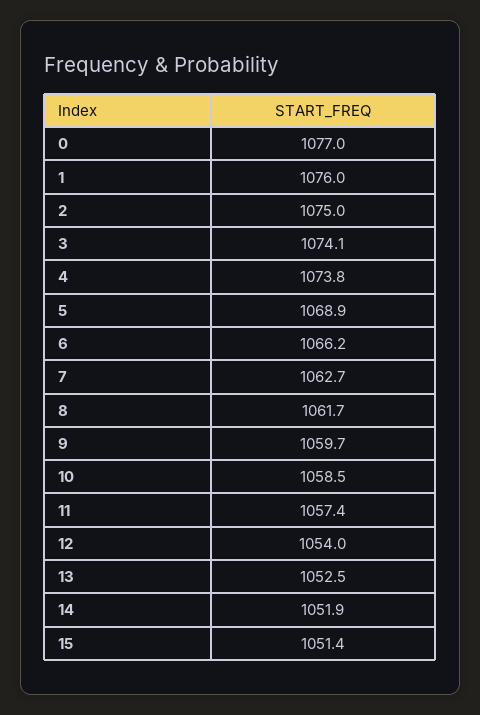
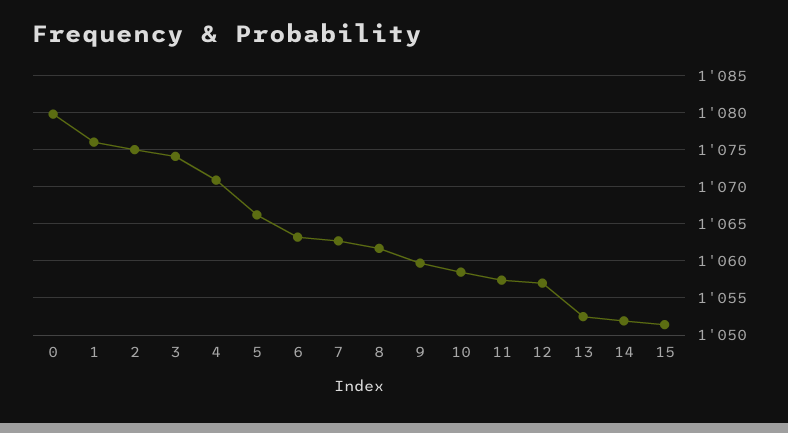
0: 1077 -> 1080
4: 1073.8 -> 1071
5: 1068.9 -> 1066
6: 1066.2 -> 1063
12: 1054 -> 1057

